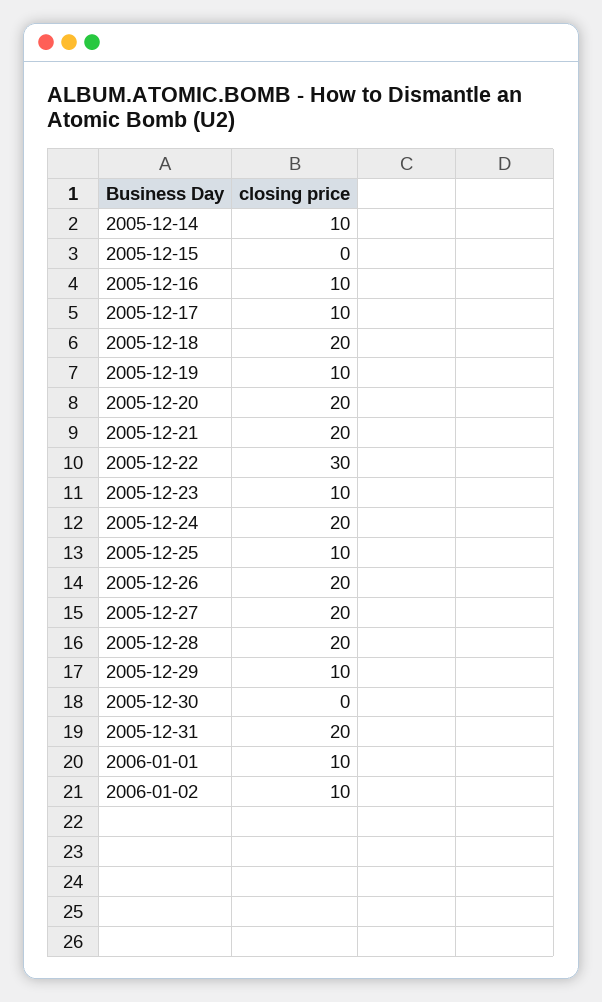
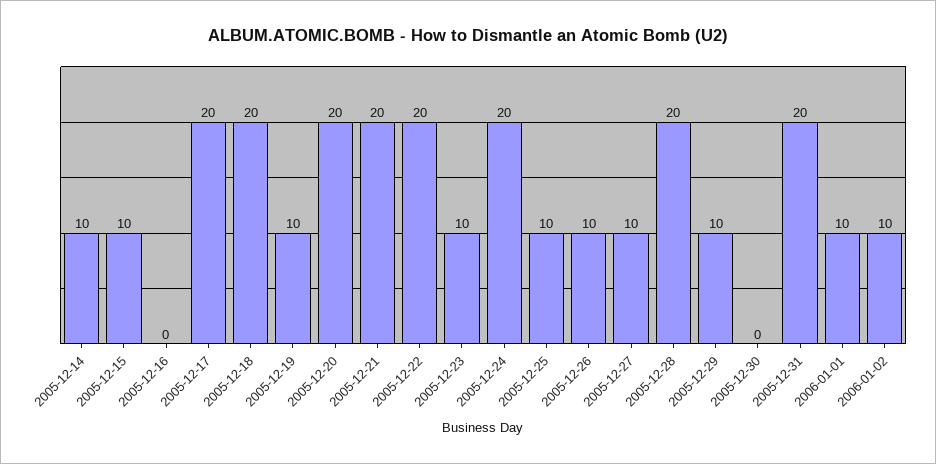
2005-12-15: 0 -> 10
2005-12-16: 10 -> 0
2005-12-17: 10 -> 20
2005-12-22: 30 -> 20
2005-12-26: 20 -> 10
2005-12-27: 20 -> 10

